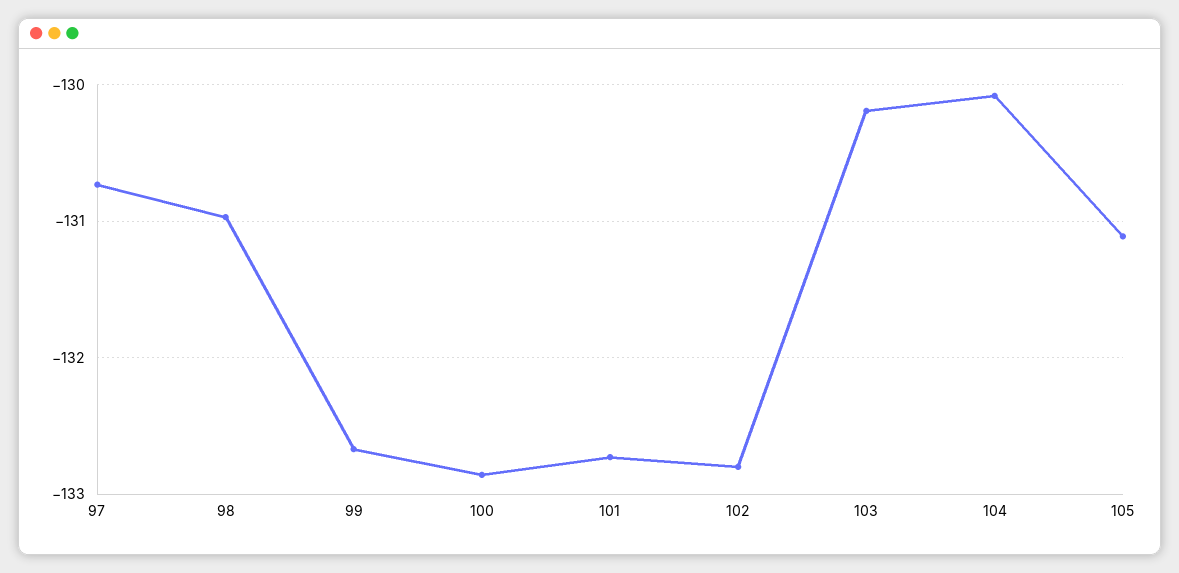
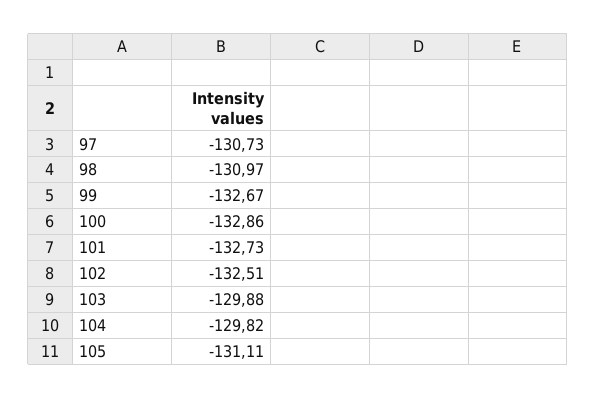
102: -132.8 -> -132.51
103: -130.2 -> -129.88
104: -130.1 -> -129.82

